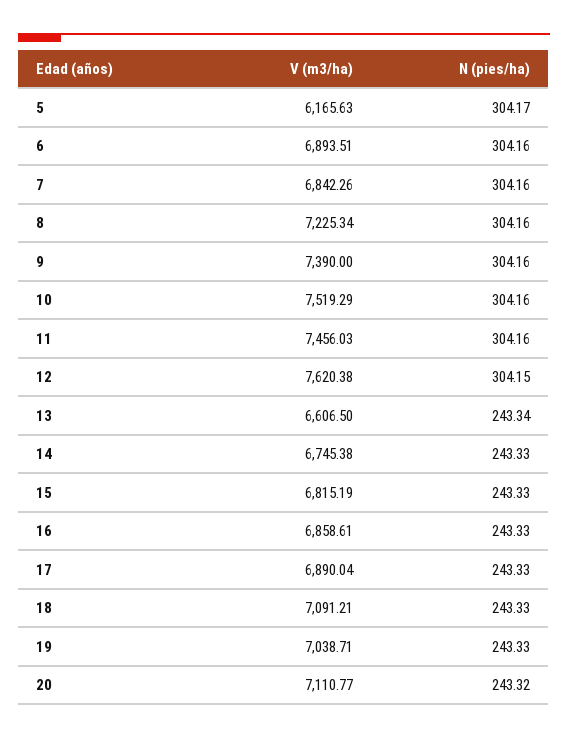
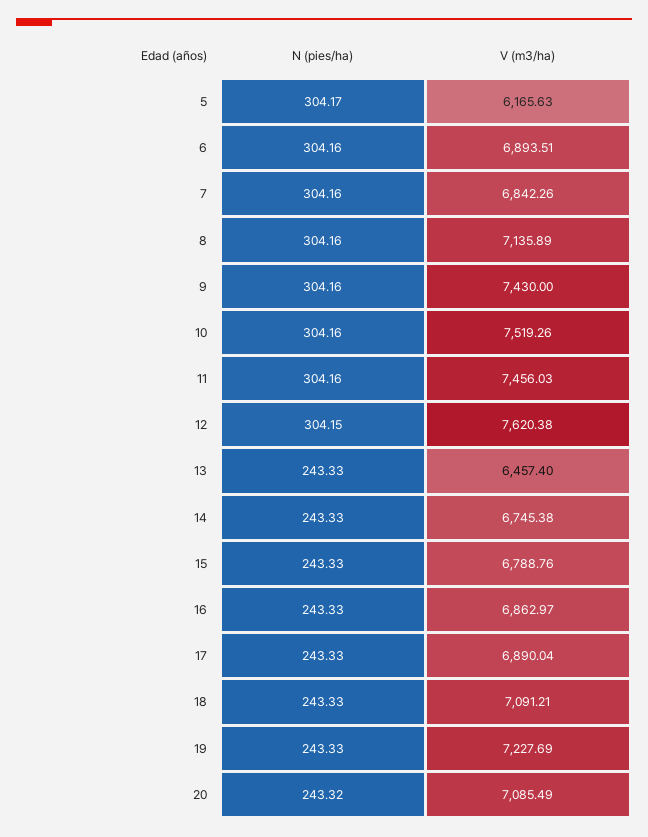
V (m3/ha), 8: 7225.34 -> 7135.89
V (m3/ha), 9: 7390 -> 7430
V (m3/ha), 10: 7519.29 -> 7519.26
V (m3/ha), 13: 6606.5 -> 6457.4
N (pies/ha), 13: 243.34 -> 243.33
V (m3/ha), 15: 6815.19 -> 6788.76
V (m3/ha), 16: 6858.61 -> 6862.97
V (m3/ha), 19: 7038.71 -> 7227.69
V (m3/ha), 20: 7110.77 -> 7085.49

